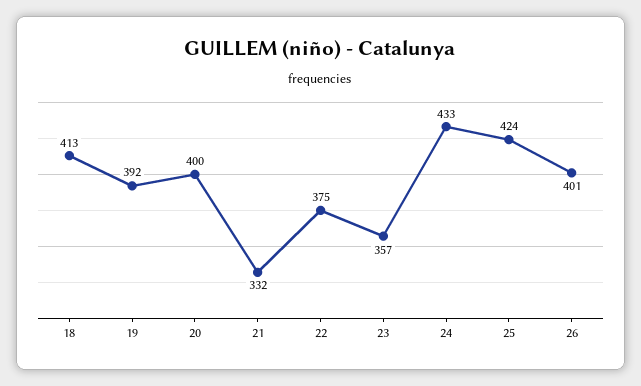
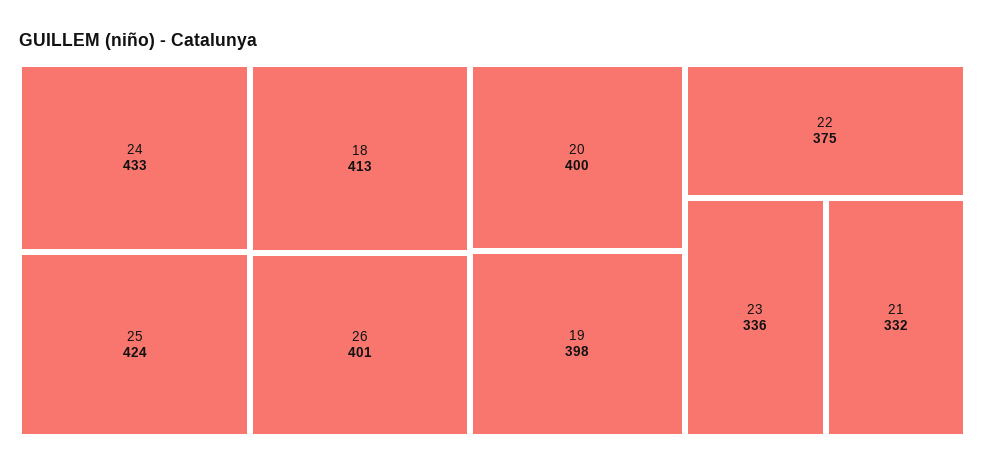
19: 392 -> 398
23: 357 -> 336

